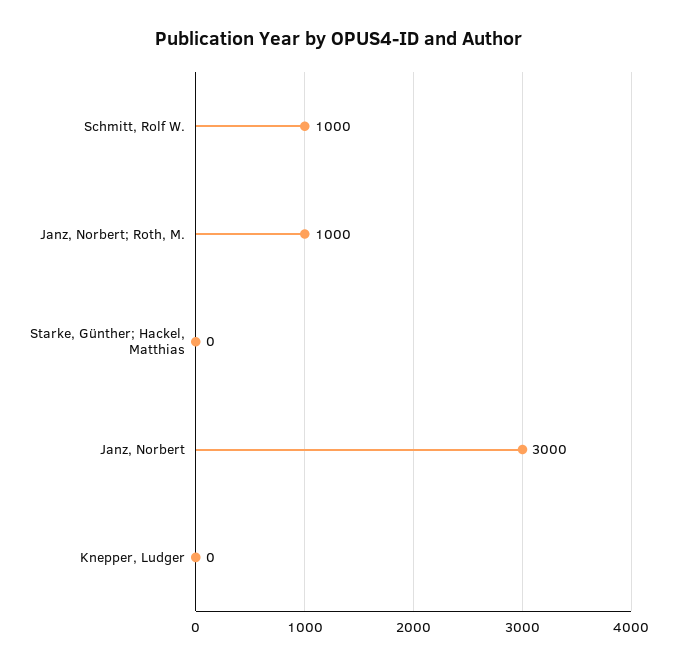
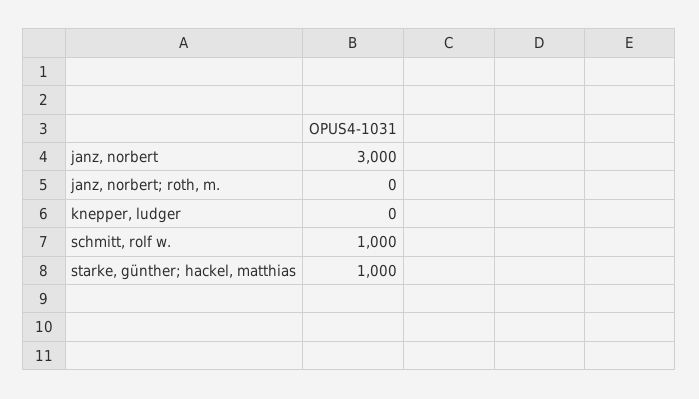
Janz, Norbert; Roth, M.: 1000 -> 0
Starke, Günther; Hackel, Matthias: 0 -> 1000

